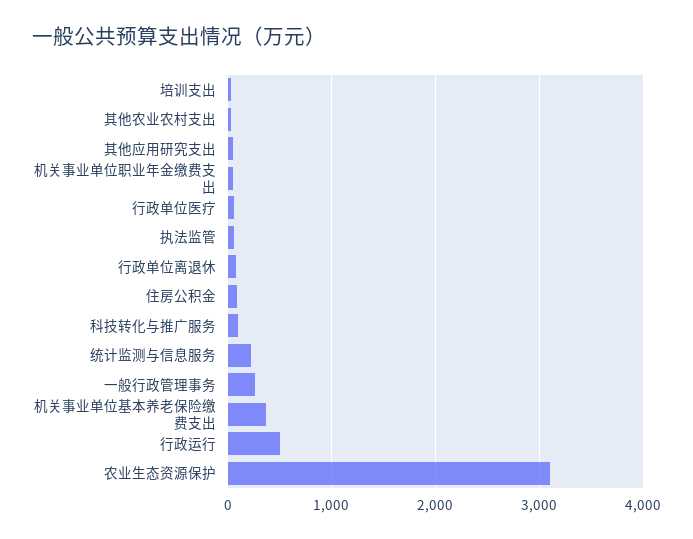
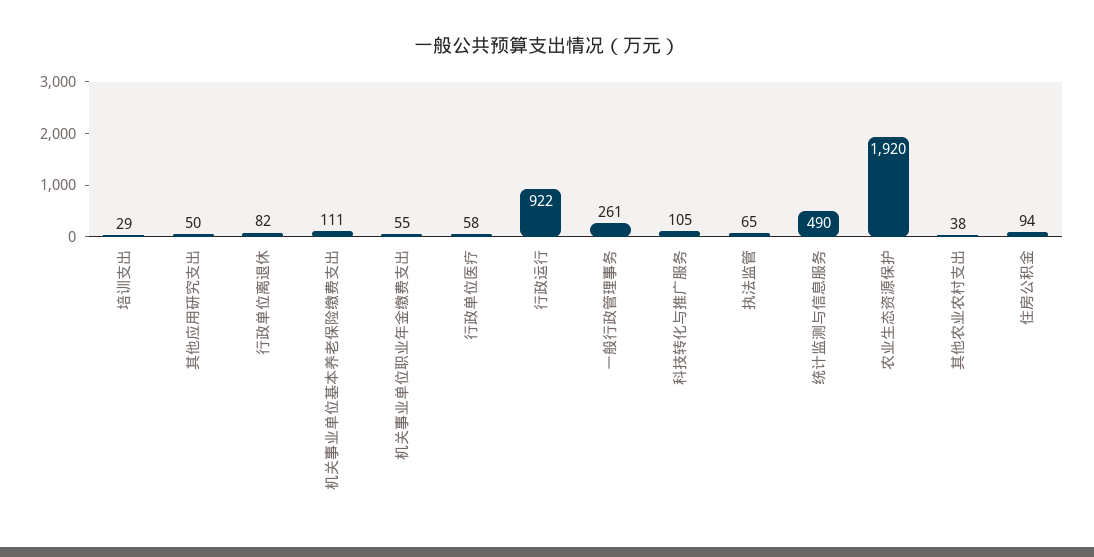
统计监测与信息服务: 200 -> 490
机关事业单位基本养老保险缴费支出: 400 -> 111
行政运行: 500 -> 922
农业生态资源保护: 3100 -> 1920

